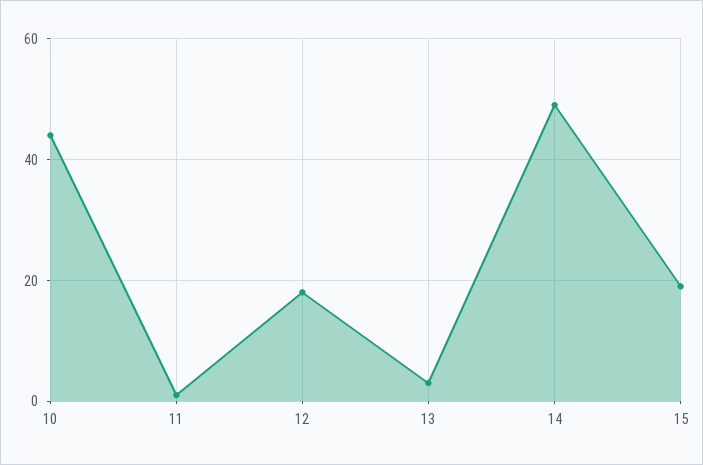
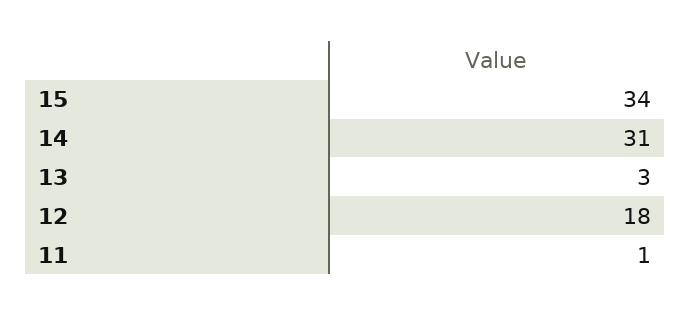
10: 45 -> none
14: 50 -> 31
15: 20 -> 34

